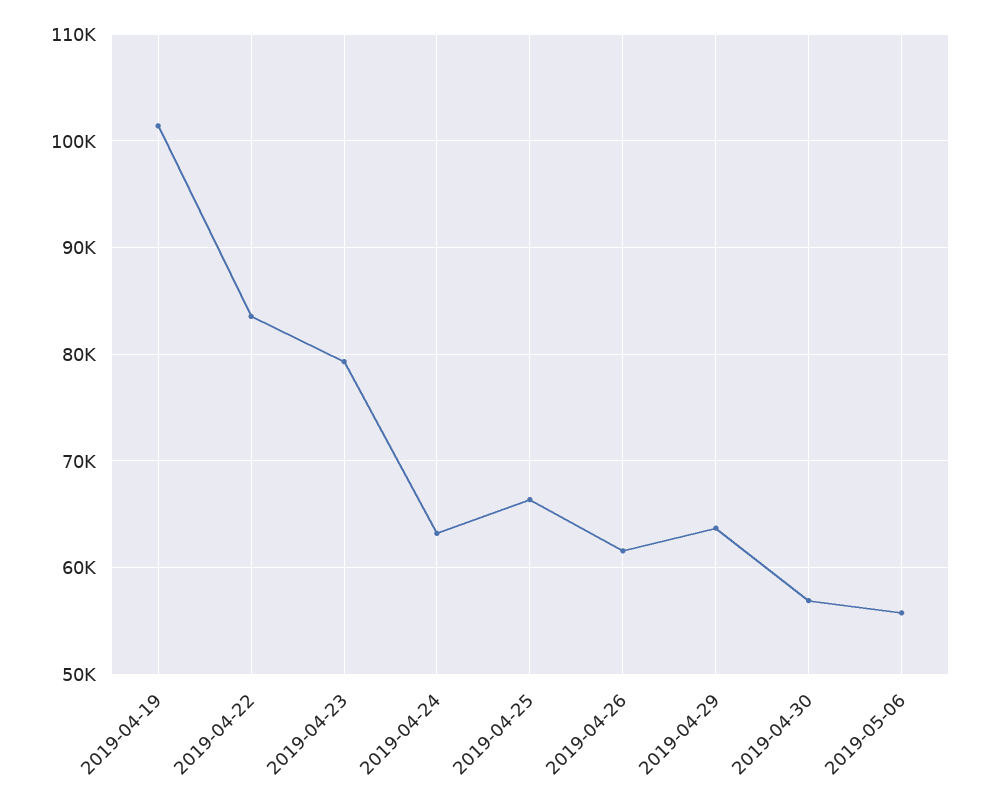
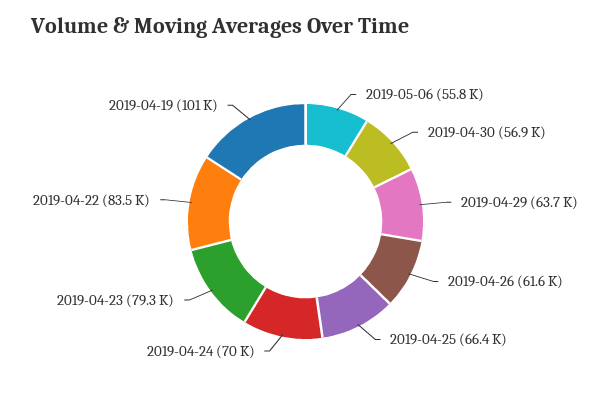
2019-04-24: 63000 -> 70000

